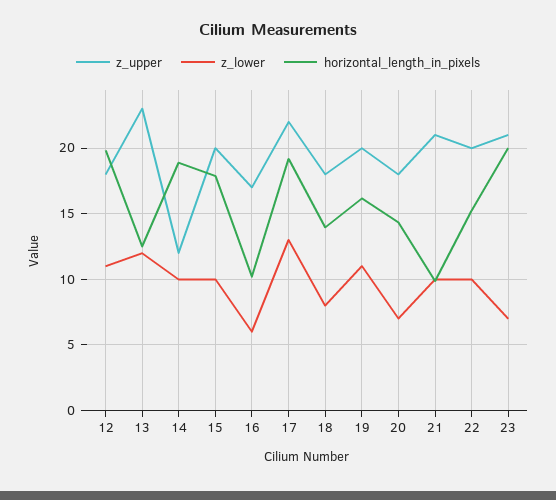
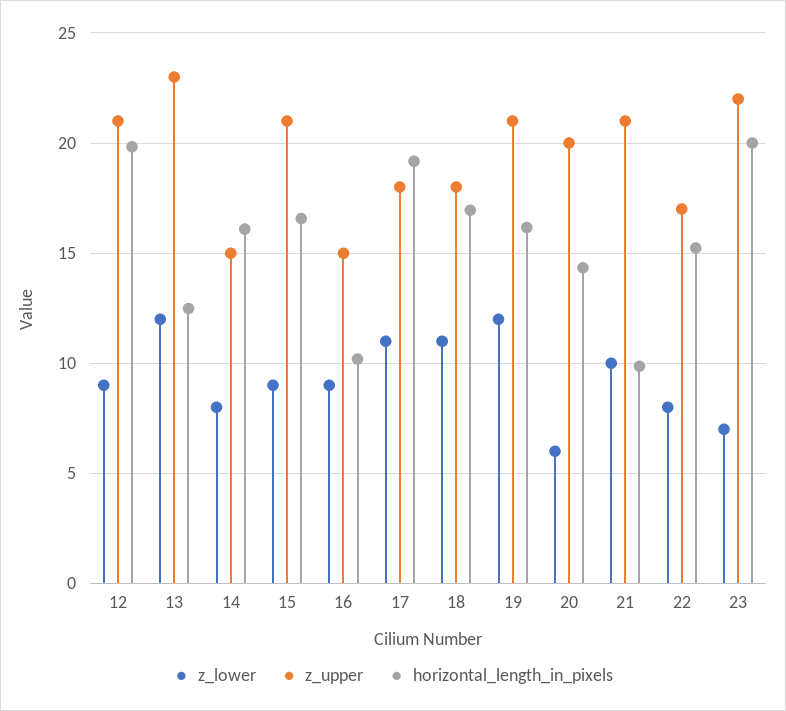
z_upper, 12: 18 -> 21
z_lower, 12: 11 -> 9
z_upper, 14: 12 -> 15
z_lower, 14: 10 -> 8
horizontal_length_in_pixels, 14: 19 -> 16
z_upper, 15: 20 -> 21
z_lower, 15: 10 -> 9
horizontal_length_in_pixels, 15: 18 -> 16.5
z_upper, 16: 17 -> 15
z_lower, 16: 6 -> 9
z_upper, 17: 22 -> 18
z_lower, 17: 13 -> 11
z_lower, 18: 8 -> 11
horizontal_length_in_pixels, 18: 14 -> 17
z_upper, 19: 20 -> 21
z_lower, 19: 11 -> 12
z_upper, 20: 18 -> 20
z_lower, 20: 7 -> 6
z_upper, 22: 20 -> 17
z_lower, 22: 10 -> 8
z_upper, 23: 21 -> 22

